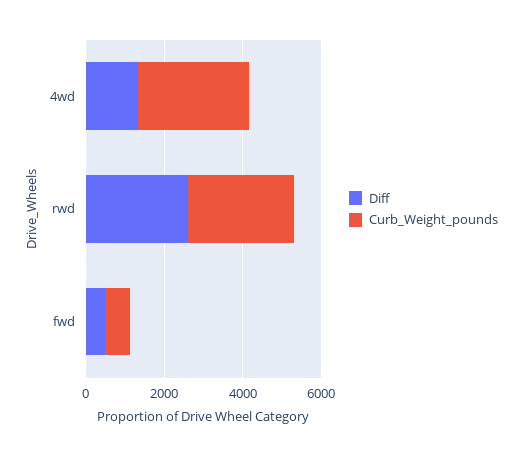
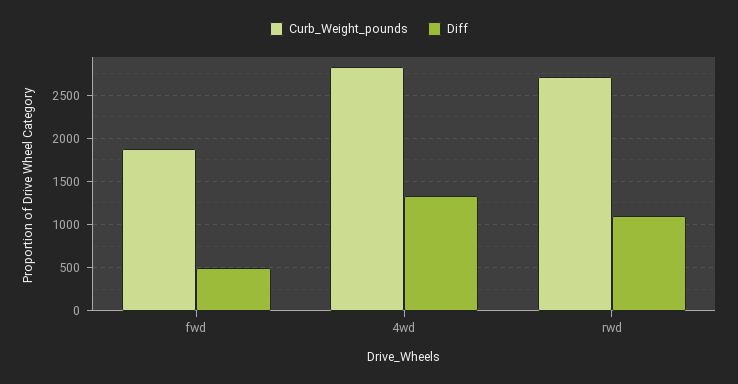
Diff, rwd: 2500 -> 1100
Curb_Weight_pounds, fwd: 500 -> 1900

